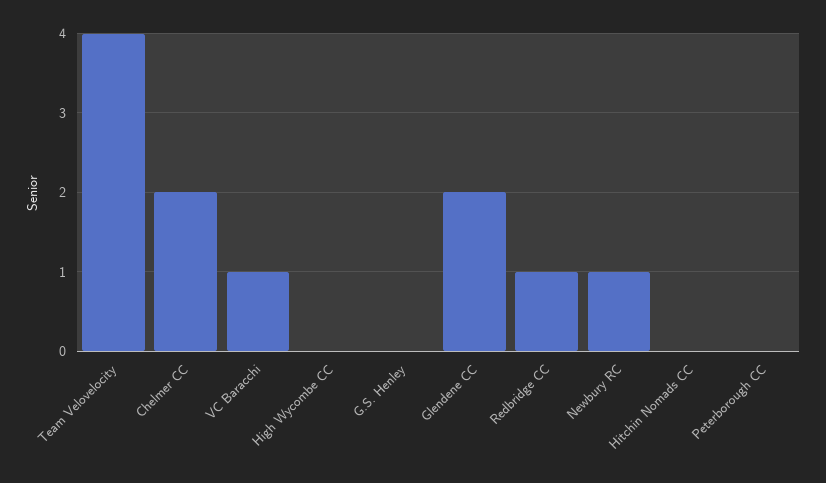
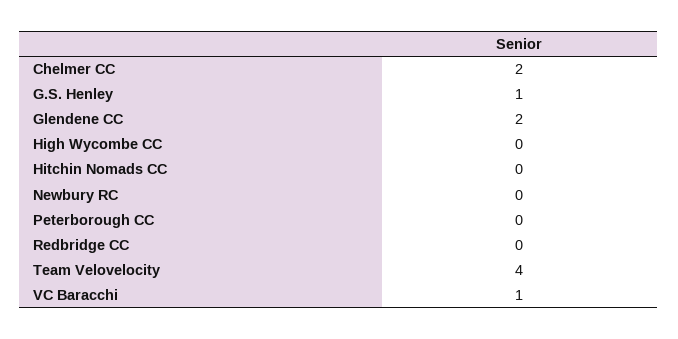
G.S. Henley: 0 -> 1
Redbridge CC: 1 -> 0
Newbury RC: 1 -> 0

